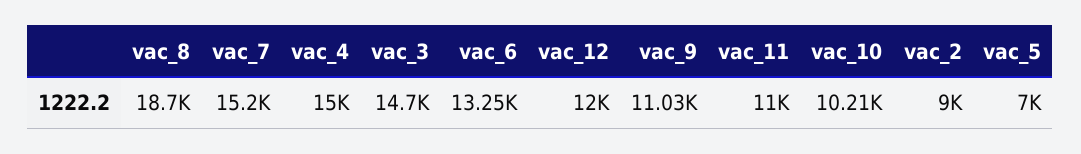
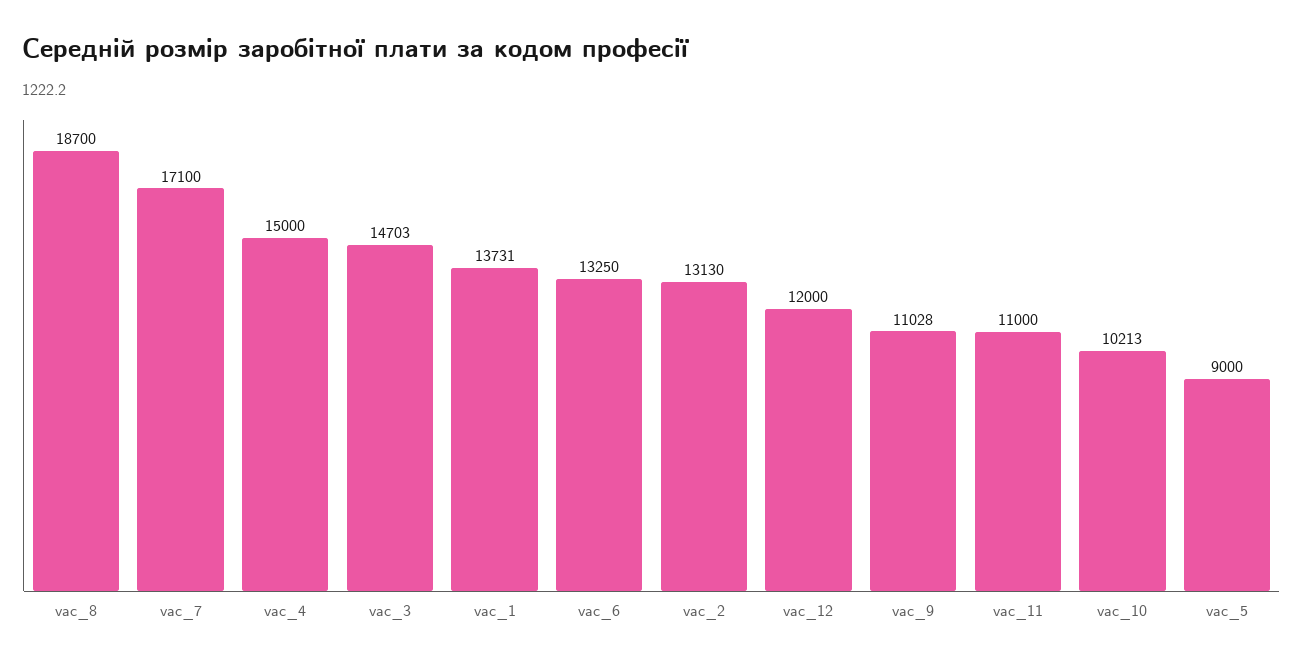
vac_7: 15200 -> 17100
vac_2: 9000 -> 13130
vac_5: 7000 -> 9000
vac_1: none -> 13731

